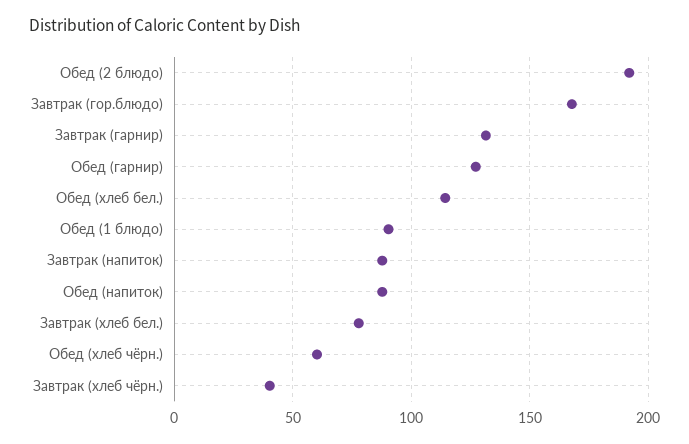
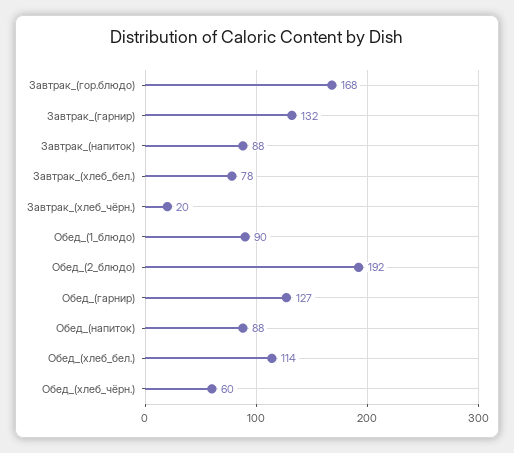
Завтрак (хлеб чёрн.): 40 -> 20

